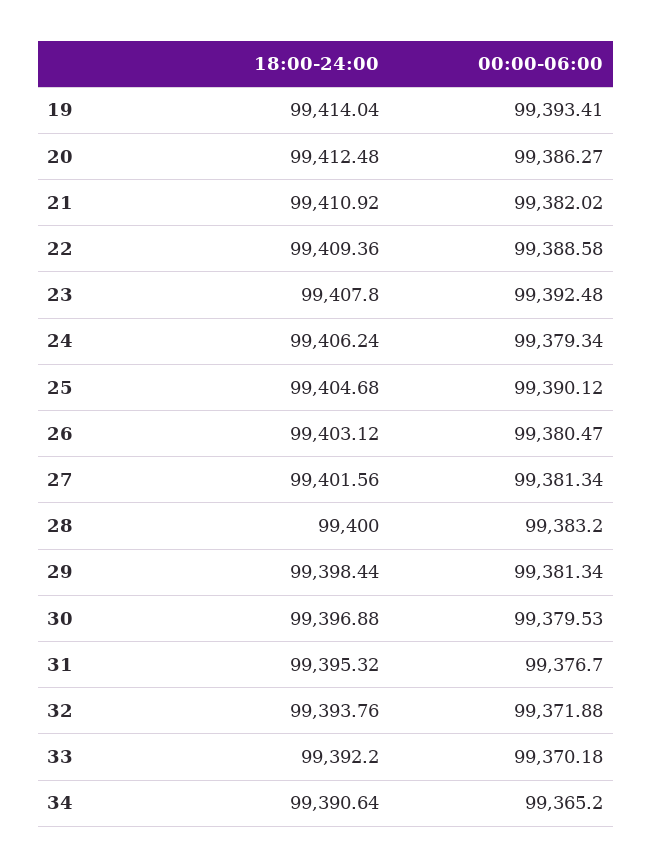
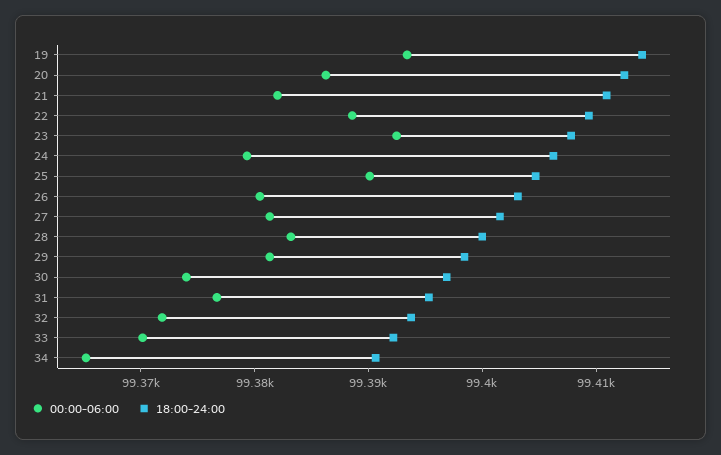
00:00-06:00, 30: 99379.53 -> 99374

